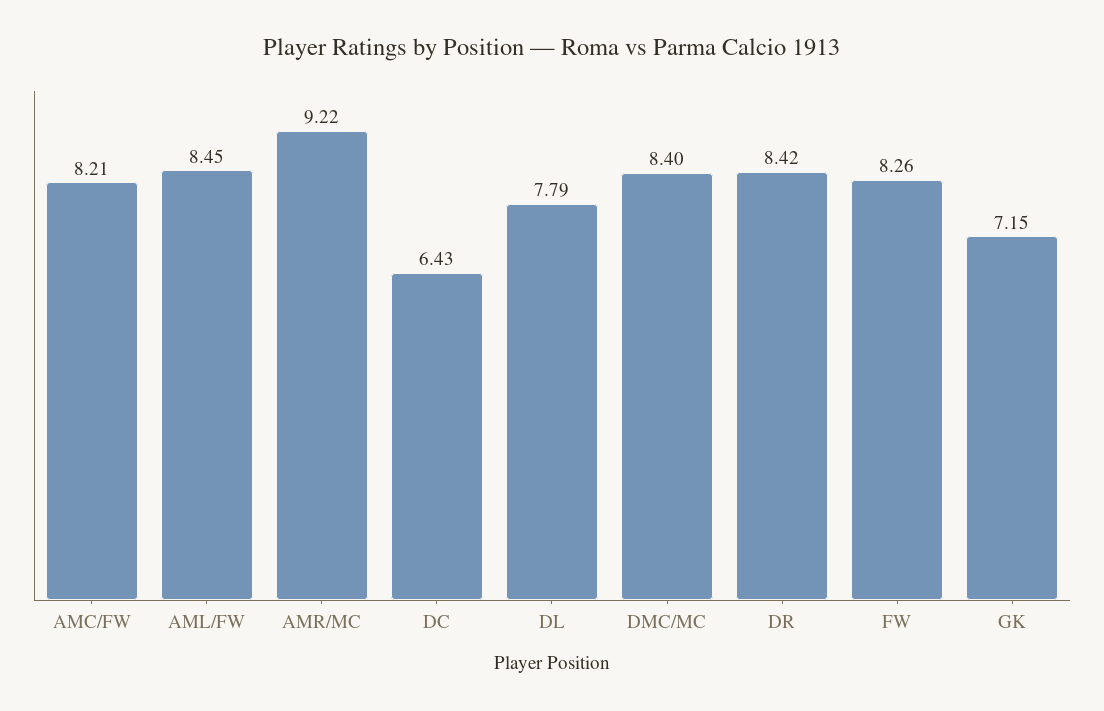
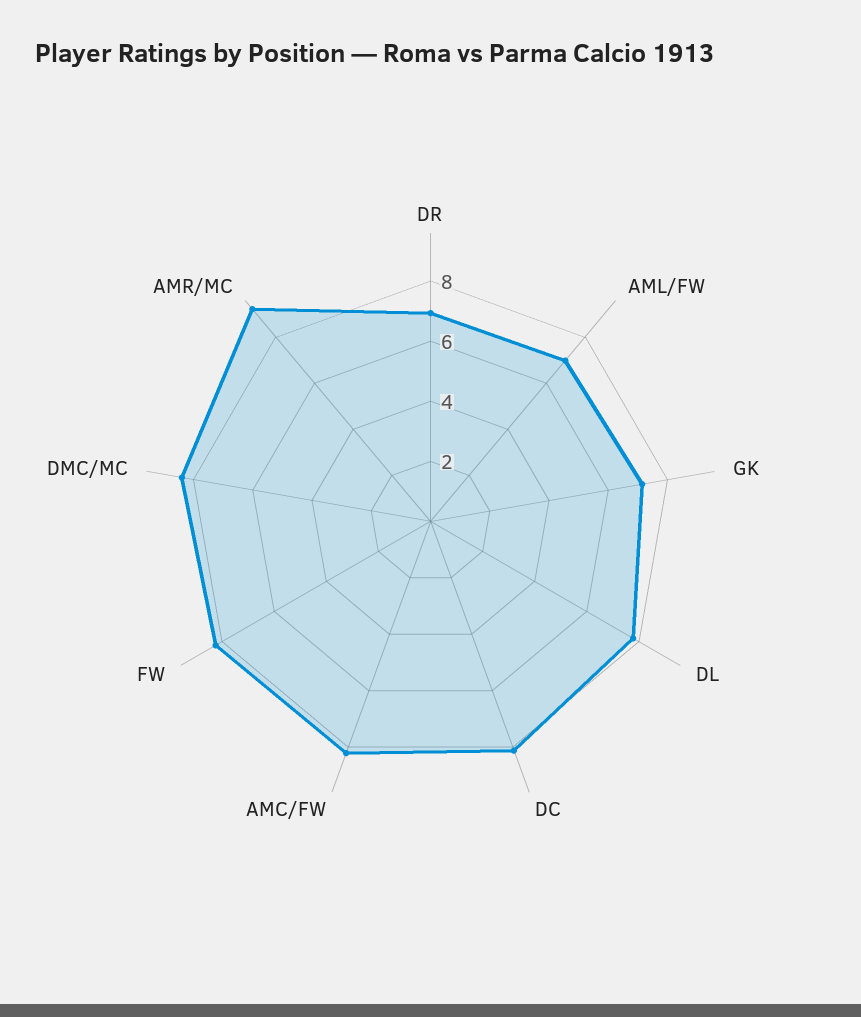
AML/FW: 8.45 -> 7
DC: 6.43 -> 8
DR: 8.42 -> 7

